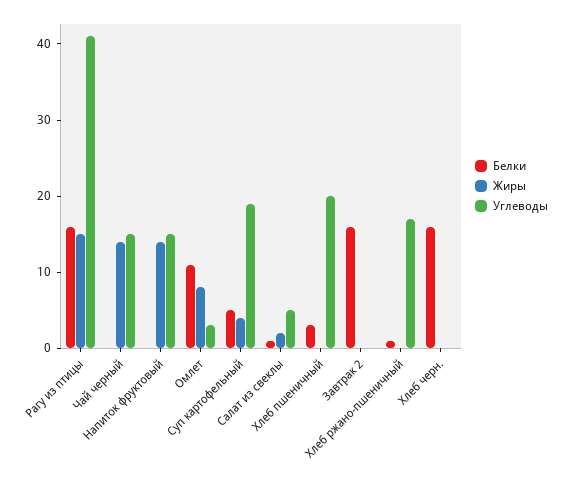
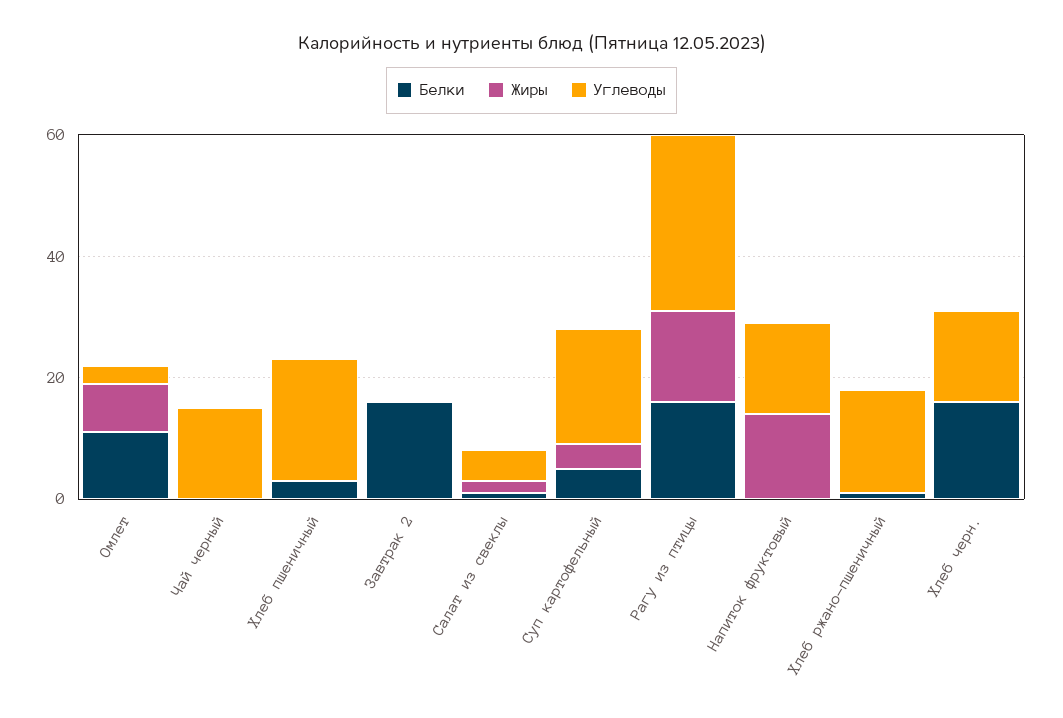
Углеводы, Рагу из птицы: 40 -> 30
Жиры, Чай черный: 15 -> 0
Углеводы, Хлеб черн.: 0 -> 15

